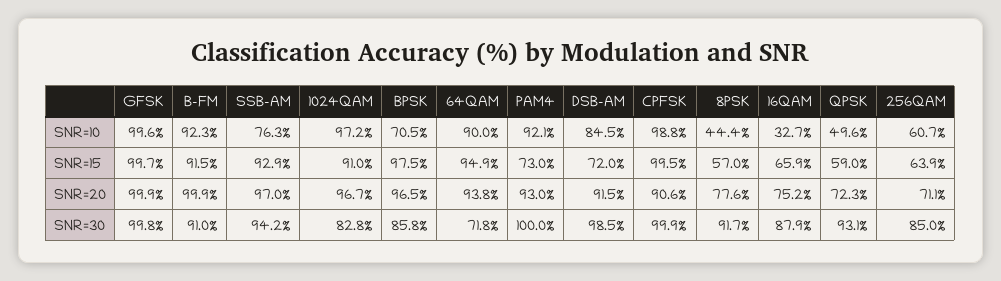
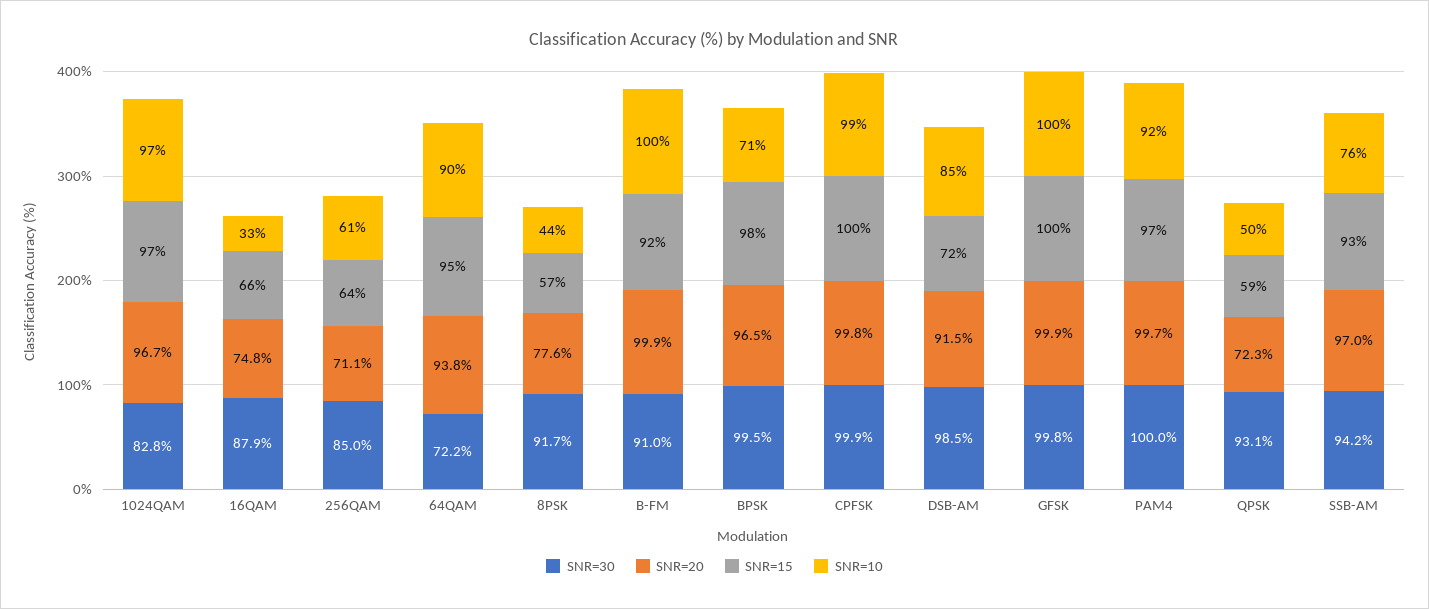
SNR=10, B-FM: 92.3 -> 100
SNR=15, 1024QAM: 91 -> 97
SNR=15, PAM4: 73 -> 97
SNR=20, PAM4: 93 -> 99.7
SNR=20, CPFSK: 90.6 -> 99.8
SNR=20, 16QAM: 75.2 -> 74.8
SNR=30, BPSK: 85.8 -> 99.5
SNR=30, 64QAM: 71.8 -> 72.2

